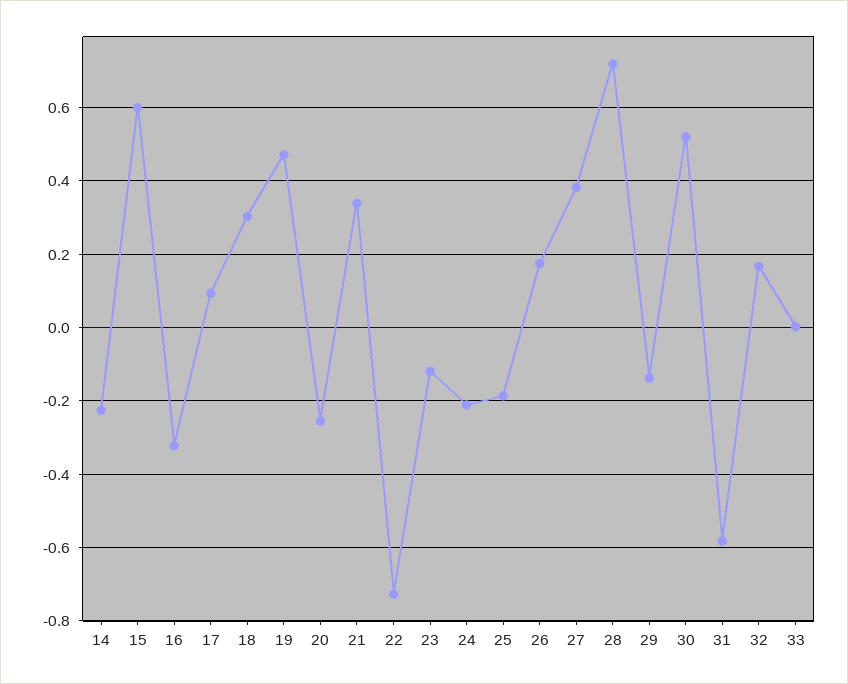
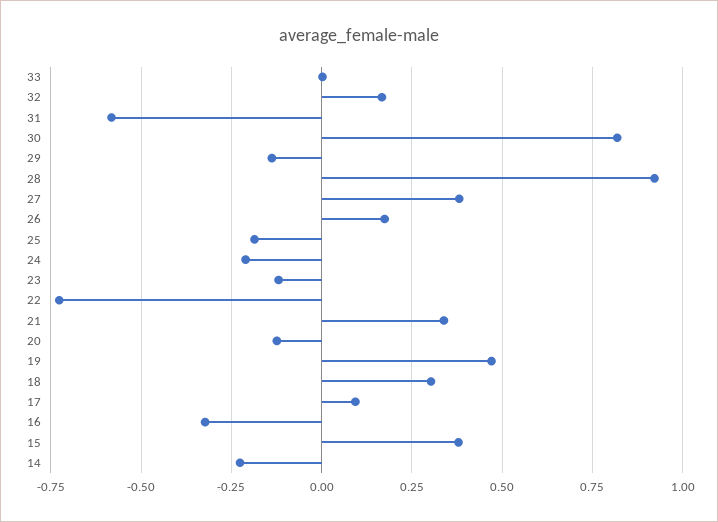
15: 0.6 -> 0.375
20: -0.26 -> -0.125
28: 0.72 -> 0.925
30: 0.52 -> 0.825

